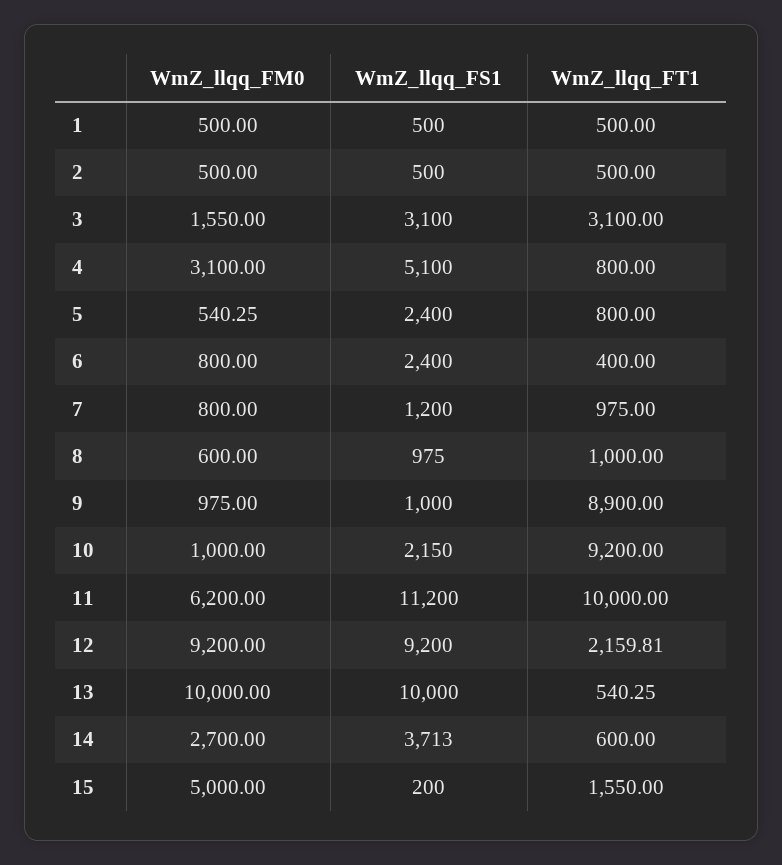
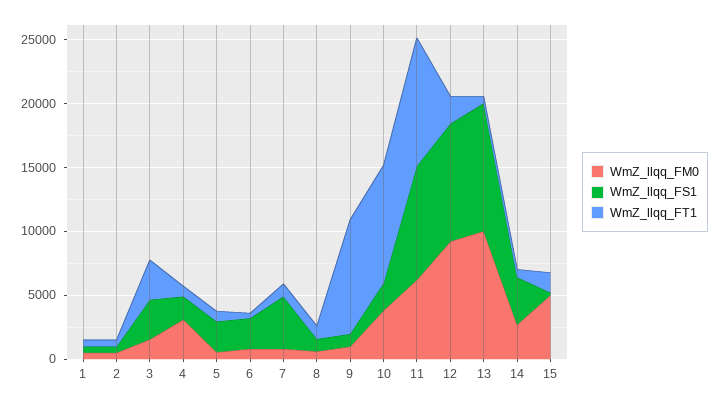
WmZ_llqq_FS1, 4: 5100 -> 2000
WmZ_llqq_FS1, 7: 1200 -> 4000
WmZ_llqq_FM0, 10: 1000 -> 4000
WmZ_llqq_FS1, 11: 11200 -> 9000

